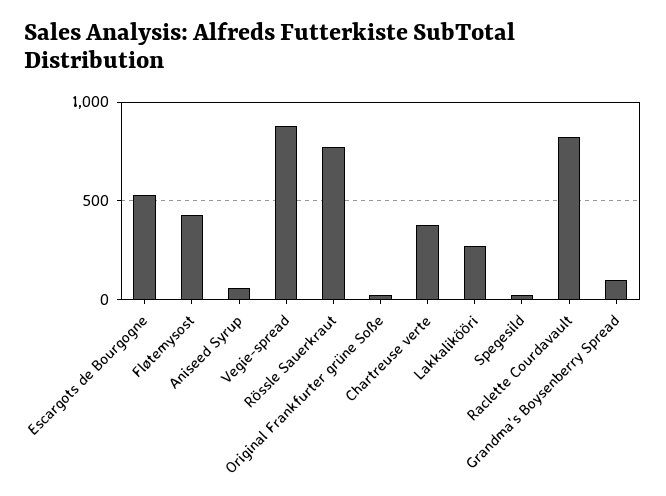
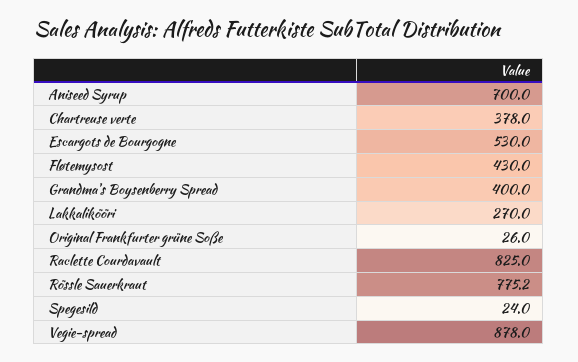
Aniseed Syrup: 50 -> 700
Grandma's Boysenberry Spread: 100 -> 400

